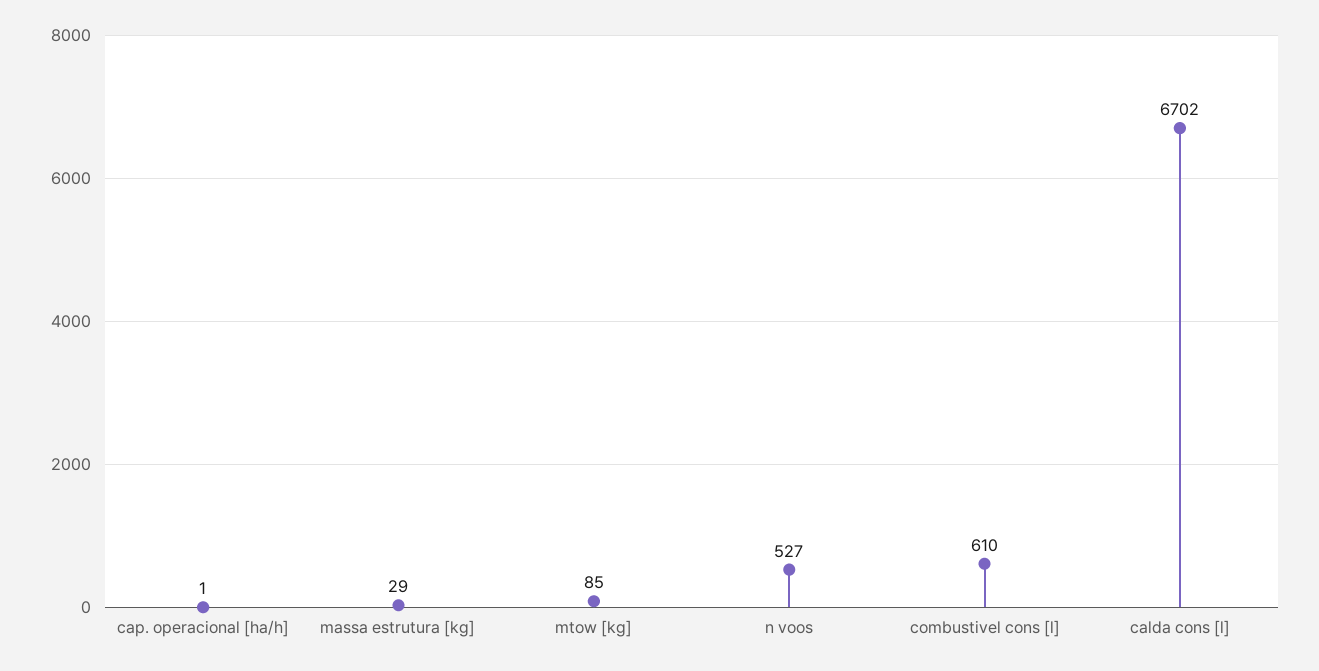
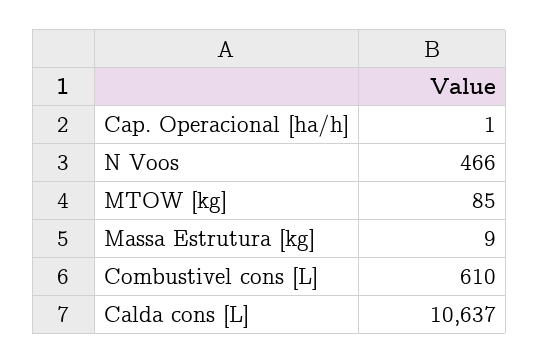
massa estrutura [kg]: 29 -> 9
n voos: 527 -> 466
calda cons [l]: 6702 -> 10637

